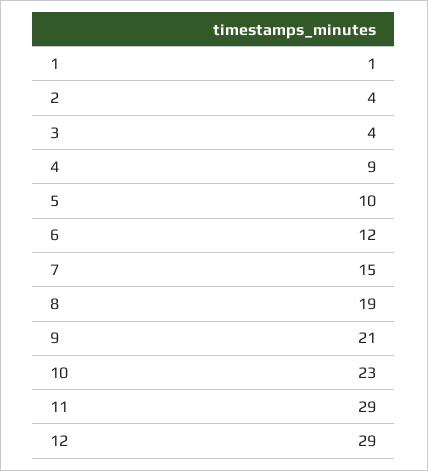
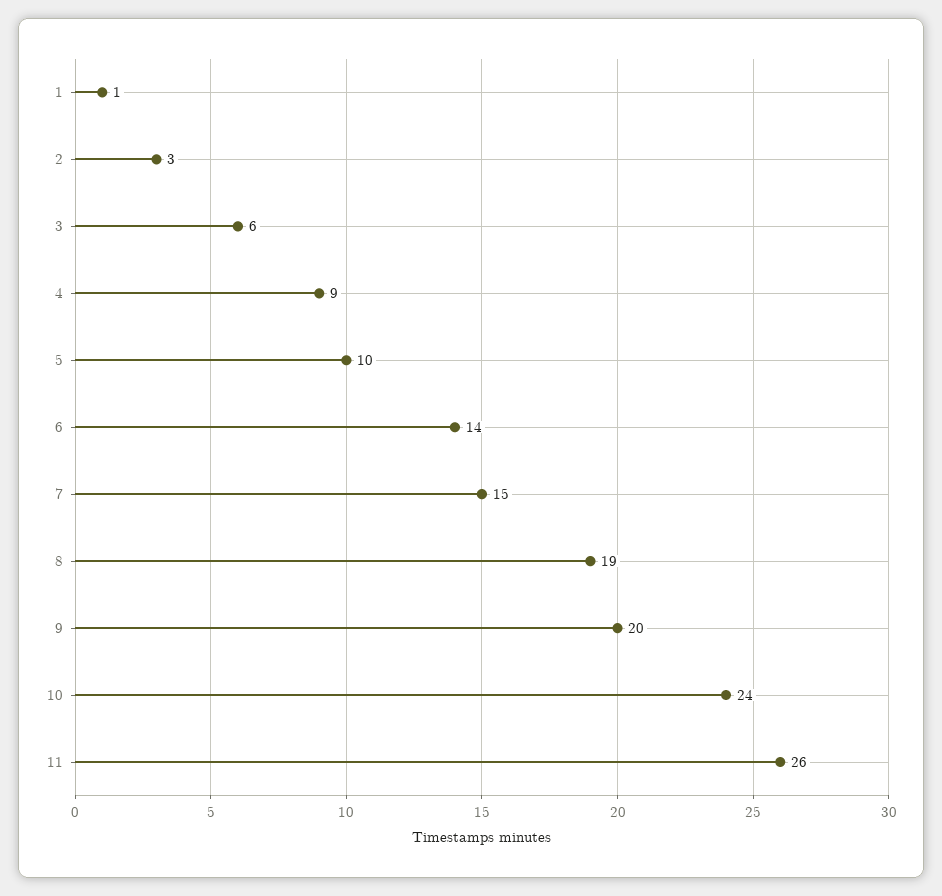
2: 4 -> 3
3: 4 -> 6
6: 12 -> 14
9: 21 -> 20
10: 23 -> 24
11: 29 -> 26
12: 29 -> none

